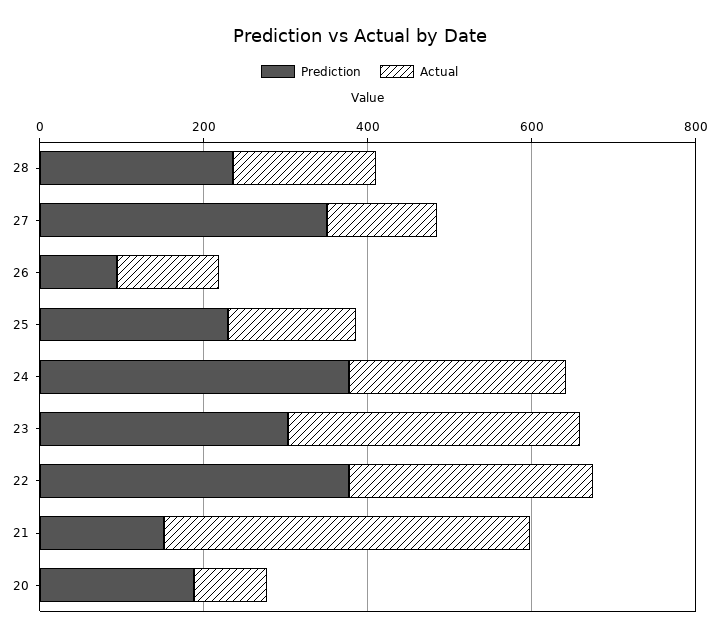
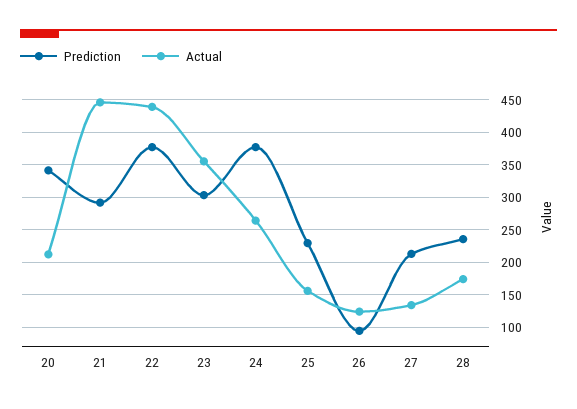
Prediction, 27: 350 -> 210
Actual, 22: 300 -> 440
Prediction, 21: 150 -> 290
Prediction, 20: 200 -> 340
Actual, 20: 100 -> 210

